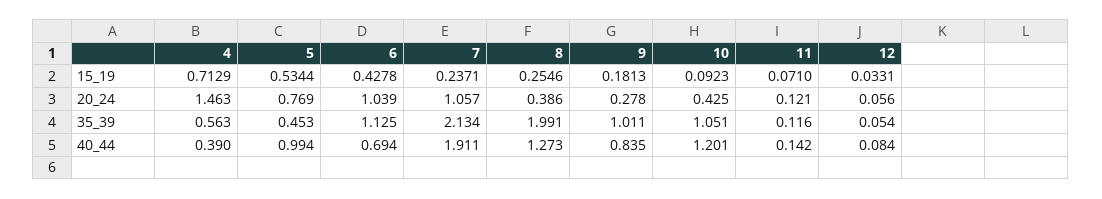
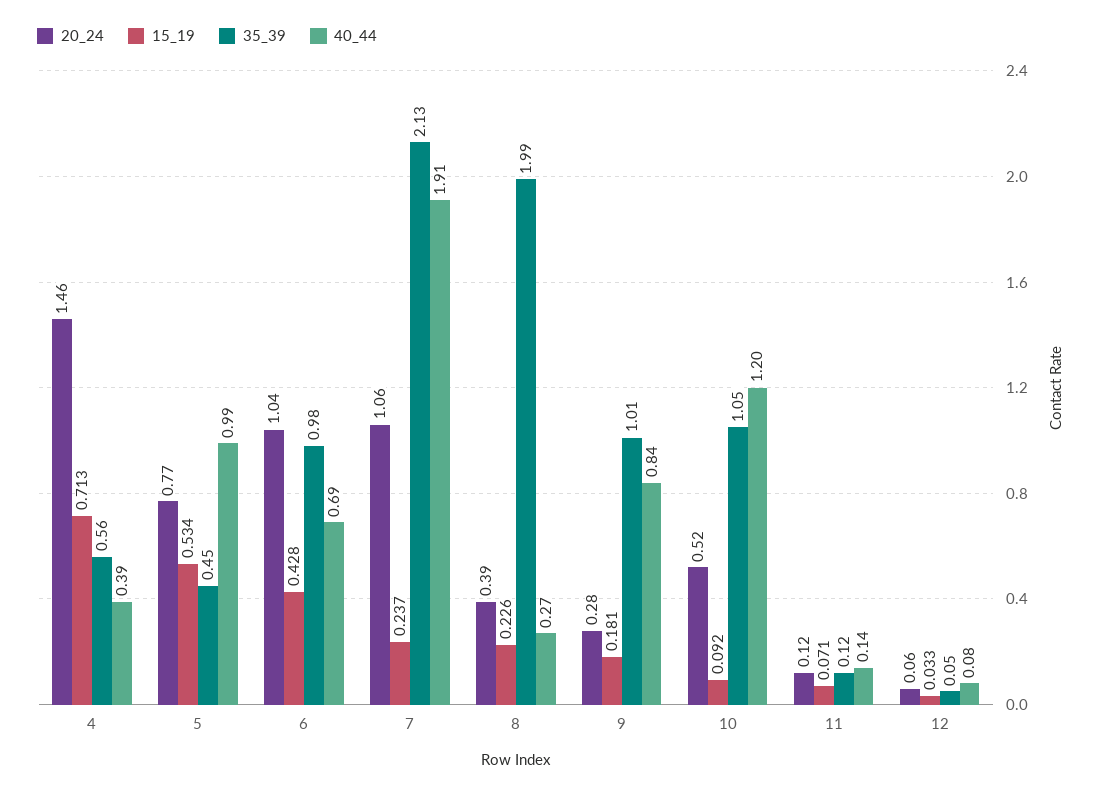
15_19, 8: 0.2546 -> 0.226
20_24, 10: 0.425 -> 0.52
35_39, 6: 1.125 -> 0.98
40_44, 8: 1.273 -> 0.27

